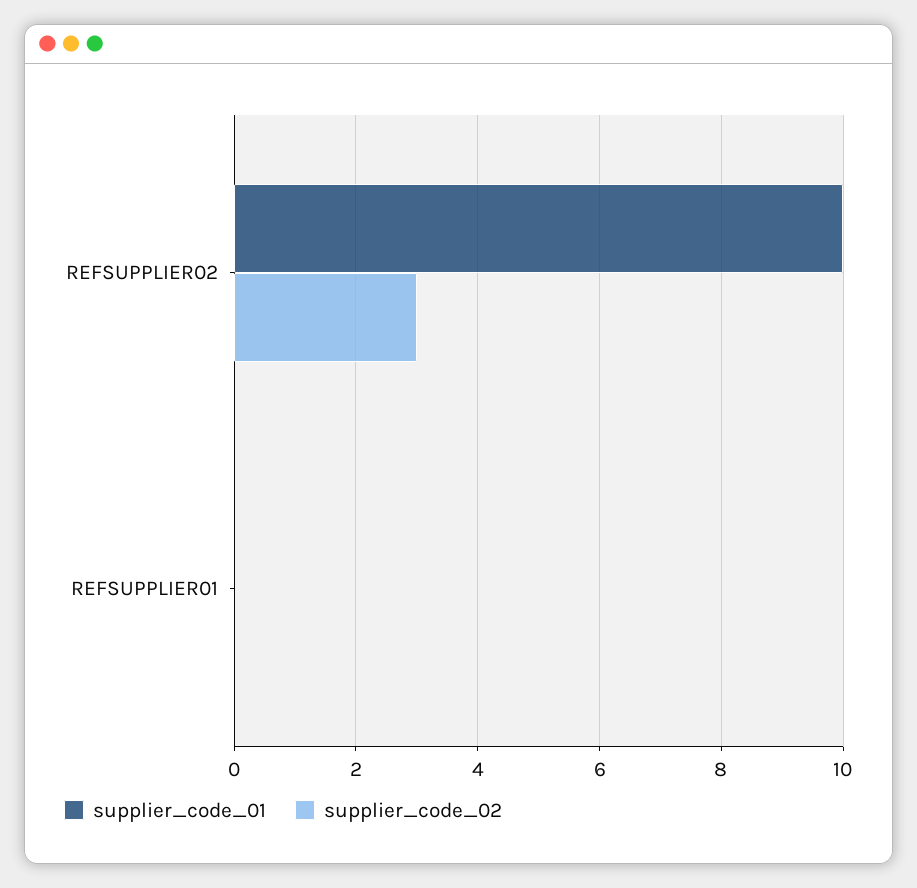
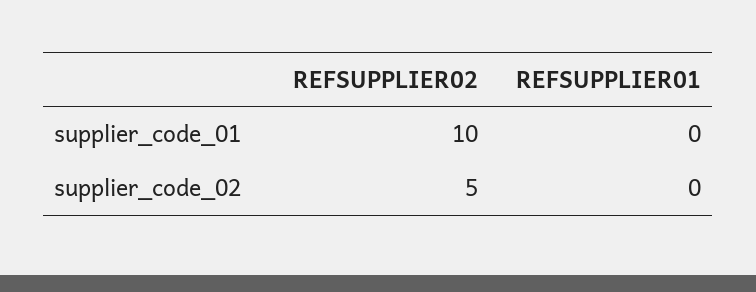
supplier_code_02, REFSUPPLIER02: 3 -> 5

